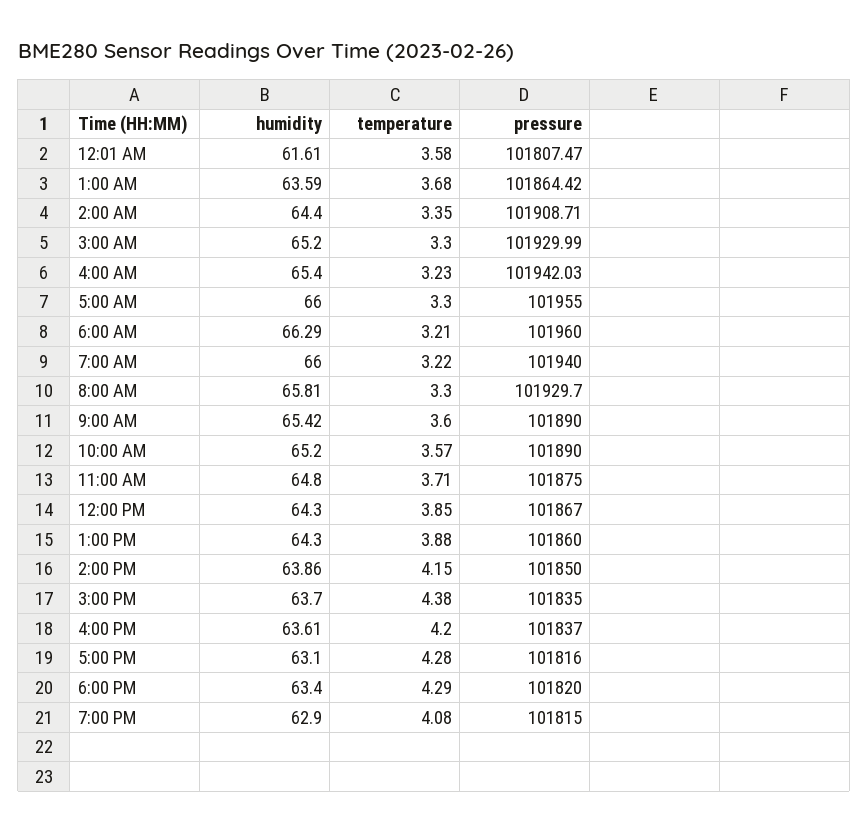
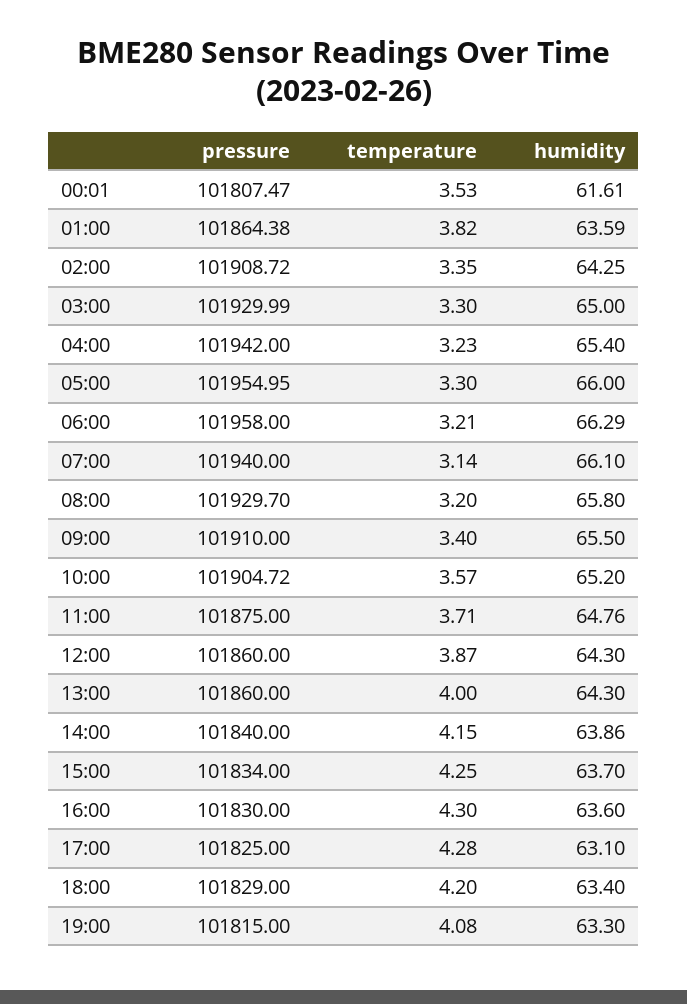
temperature, 12:01 AM: 3.58 -> 3.53
temperature, 1:00 AM: 3.68 -> 3.82
pressure, 1:00 AM: 101864.42 -> 101864.38
humidity, 2:00 AM: 64.4 -> 64.25
pressure, 2:00 AM: 101908.71 -> 101908.72
humidity, 3:00 AM: 65.2 -> 65
pressure, 4:00 AM: 101942.03 -> 101942
pressure, 5:00 AM: 101955 -> 101954.95
pressure, 6:00 AM: 101960 -> 101958
humidity, 7:00 AM: 66 -> 66.1
temperature, 7:00 AM: 3.22 -> 3.14
humidity, 8:00 AM: 65.81 -> 65.8
temperature, 8:00 AM: 3.3 -> 3.2
humidity, 9:00 AM: 65.42 -> 65.5
temperature, 9:00 AM: 3.6 -> 3.4
pressure, 9:00 AM: 101890 -> 101910
pressure, 10:00 AM: 101890 -> 101904.72
humidity, 11:00 AM: 64.8 -> 64.76
temperature, 12:00 PM: 3.85 -> 3.87
pressure, 12:00 PM: 101867 -> 101860
temperature, 1:00 PM: 3.88 -> 4
pressure, 2:00 PM: 101850 -> 101840
temperature, 3:00 PM: 4.38 -> 4.25
pressure, 3:00 PM: 101835 -> 101834
humidity, 4:00 PM: 63.61 -> 63.6
temperature, 4:00 PM: 4.2 -> 4.3
pressure, 4:00 PM: 101837 -> 101830
pressure, 5:00 PM: 101816 -> 101825
temperature, 6:00 PM: 4.29 -> 4.2
pressure, 6:00 PM: 101820 -> 101829
humidity, 7:00 PM: 62.9 -> 63.3

